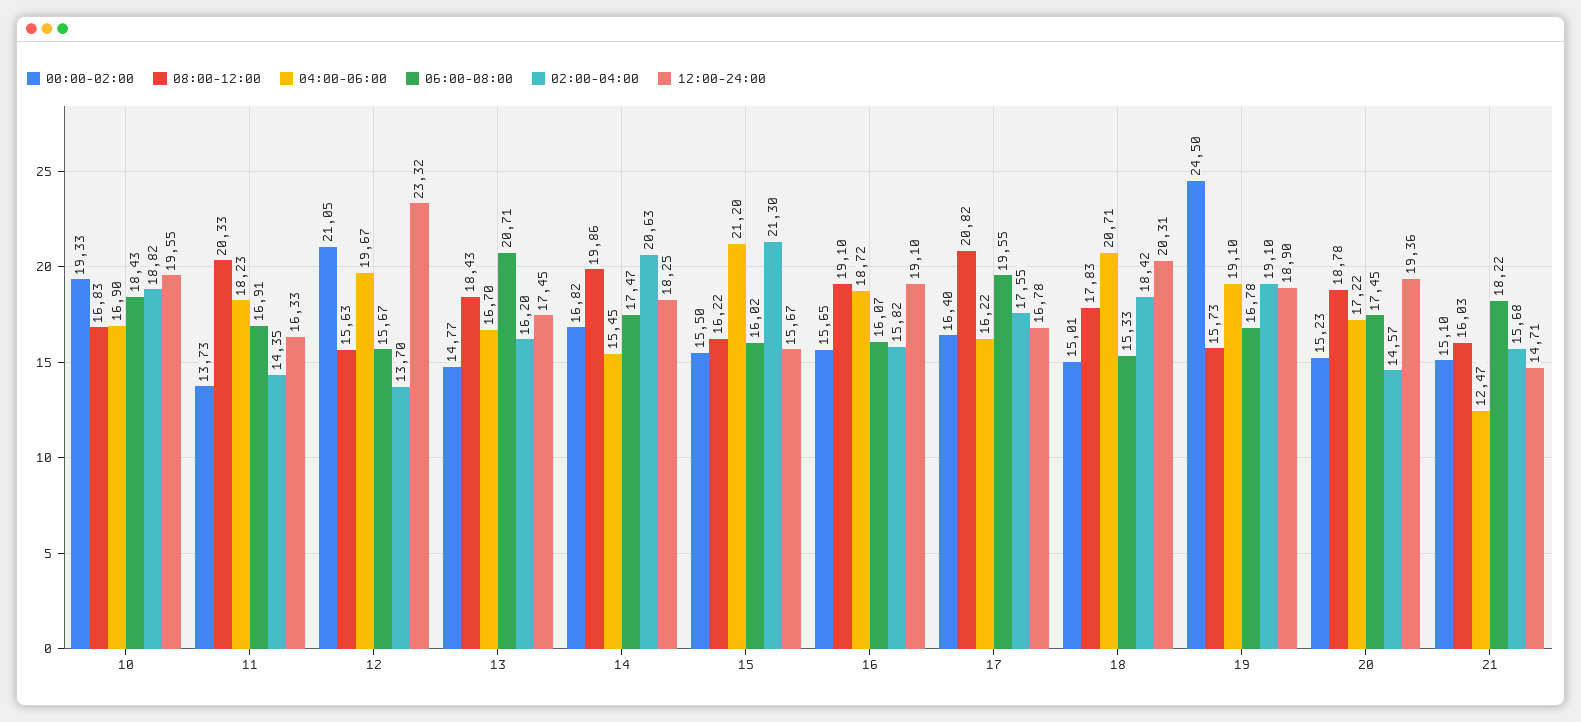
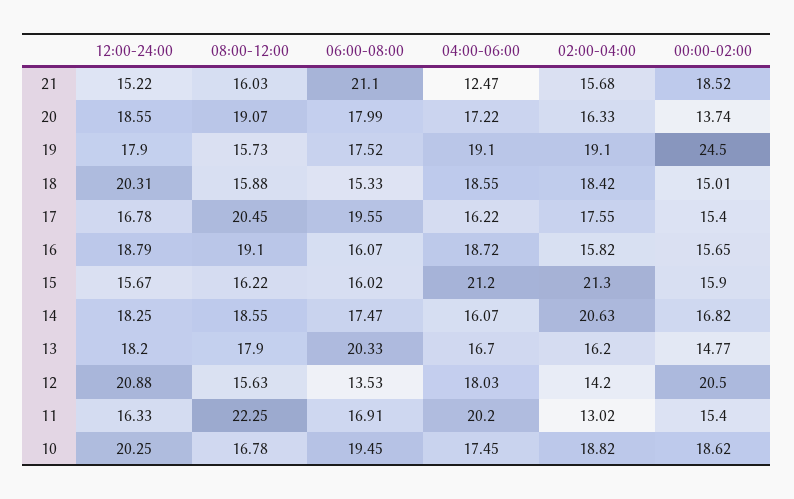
00:00-02:00, 10: 19.33 -> 18.62
08:00-12:00, 10: 16.83 -> 16.78
04:00-06:00, 10: 16.9 -> 17.45
06:00-08:00, 10: 18.43 -> 19.45
12:00-24:00, 10: 19.55 -> 20.25
00:00-02:00, 11: 13.73 -> 15.4
08:00-12:00, 11: 20.33 -> 22.25
04:00-06:00, 11: 18.23 -> 20.2
02:00-04:00, 11: 14.35 -> 13.02
00:00-02:00, 12: 21.05 -> 20.5
04:00-06:00, 12: 19.67 -> 18.03
06:00-08:00, 12: 15.67 -> 13.53
02:00-04:00, 12: 13.7 -> 14.2
12:00-24:00, 12: 23.32 -> 20.88
08:00-12:00, 13: 18.43 -> 17.9
06:00-08:00, 13: 20.71 -> 20.33
12:00-24:00, 13: 17.45 -> 18.2
08:00-12:00, 14: 19.86 -> 18.55
04:00-06:00, 14: 15.45 -> 16.07
00:00-02:00, 15: 15.5 -> 15.9
12:00-24:00, 16: 19.1 -> 18.79
00:00-02:00, 17: 16.4 -> 15.4
08:00-12:00, 17: 20.82 -> 20.45
08:00-12:00, 18: 17.83 -> 15.88
04:00-06:00, 18: 20.71 -> 18.55
06:00-08:00, 19: 16.78 -> 17.52
12:00-24:00, 19: 18.9 -> 17.9
00:00-02:00, 20: 15.23 -> 13.74
08:00-12:00, 20: 18.78 -> 19.07
06:00-08:00, 20: 17.45 -> 17.99
02:00-04:00, 20: 14.57 -> 16.33
12:00-24:00, 20: 19.36 -> 18.55
00:00-02:00, 21: 15.1 -> 18.52
06:00-08:00, 21: 18.22 -> 21.1
12:00-24:00, 21: 14.71 -> 15.22

